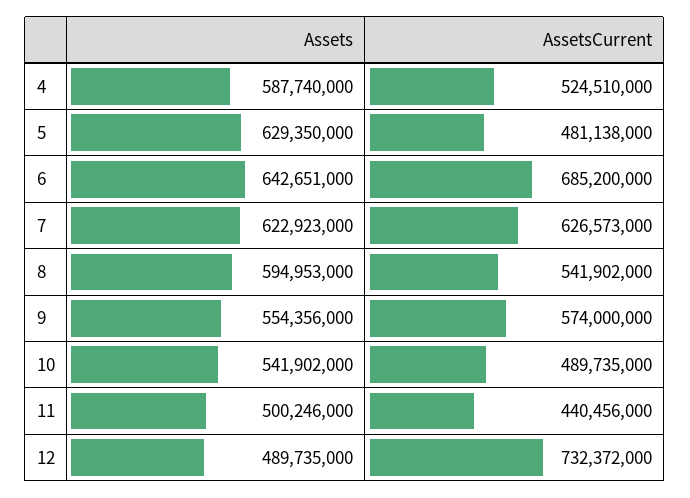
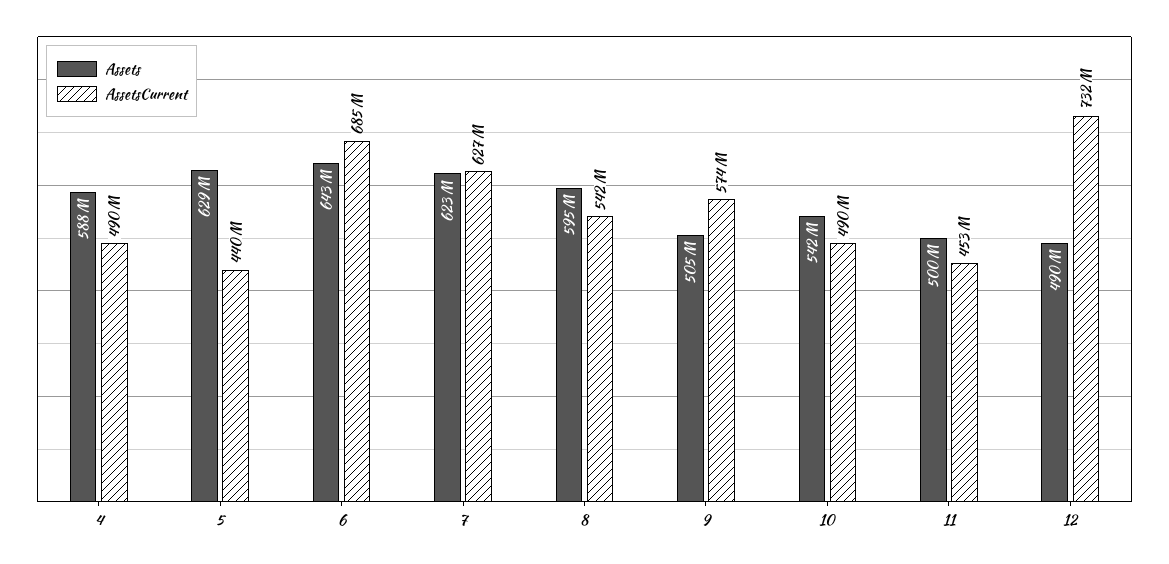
AssetsCurrent, 4: 524510000 -> 490000000
AssetsCurrent, 5: 481138000 -> 440000000
Assets, 9: 554356000 -> 505000000
AssetsCurrent, 11: 440456000 -> 453000000

